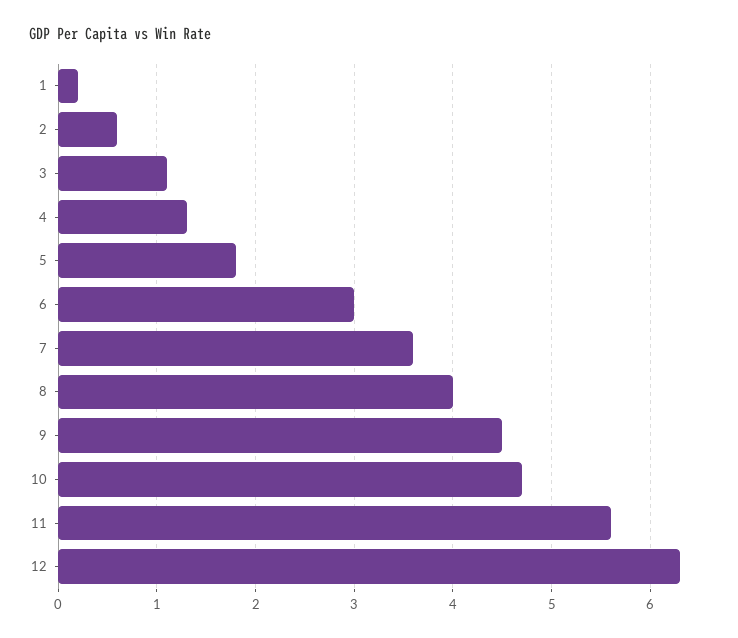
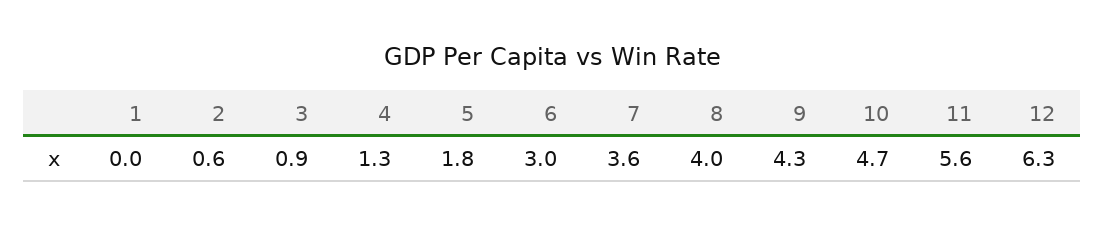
1: 0.2 -> 0
3: 1.1 -> 0.9
9: 4.5 -> 4.3

